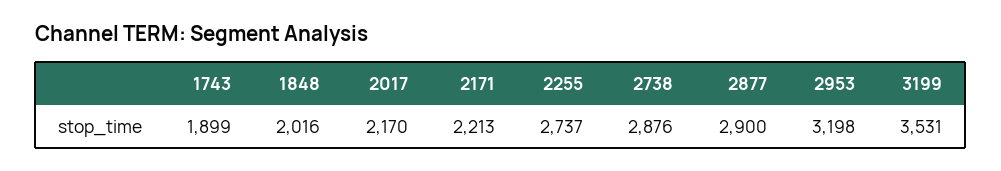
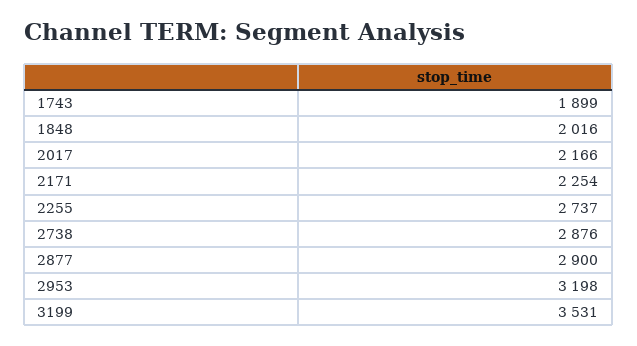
2017: 2170 -> 2166
2171: 2213 -> 2254

